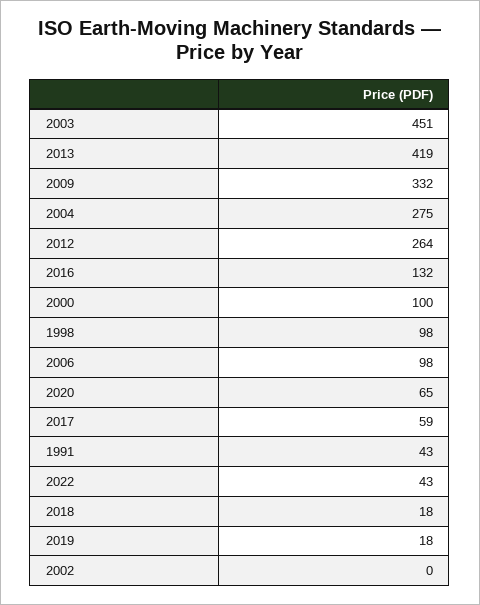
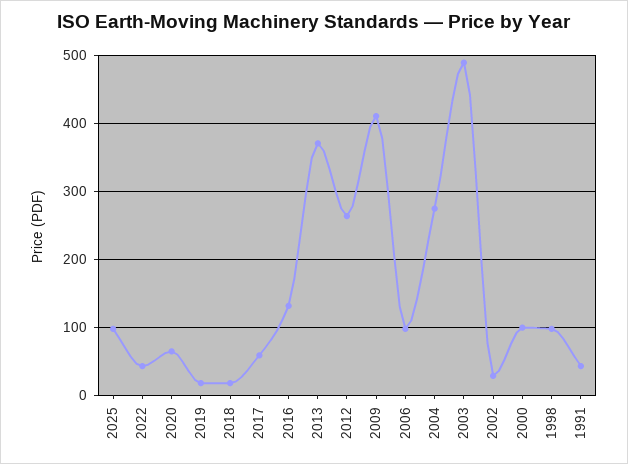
2003: 451 -> 490
2013: 419 -> 370
2009: 332 -> 410
2002: 0 -> 30
2025: none -> 100

